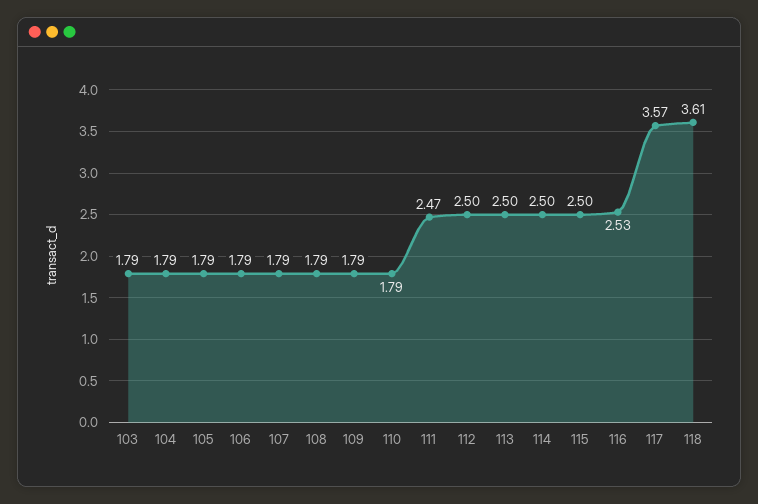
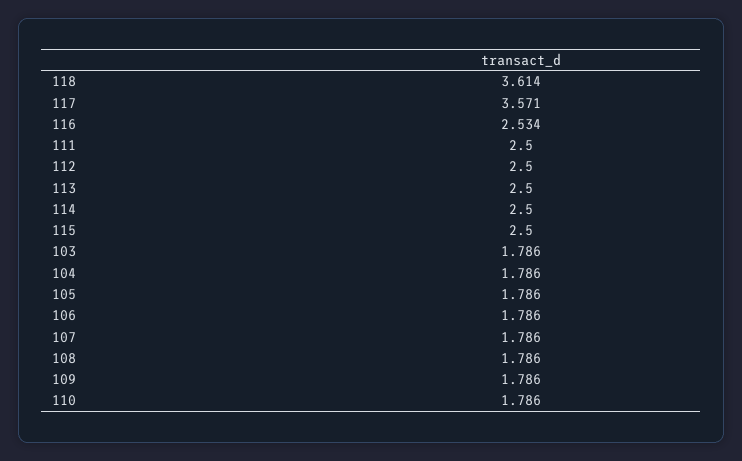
111: 2.47 -> 2.5

